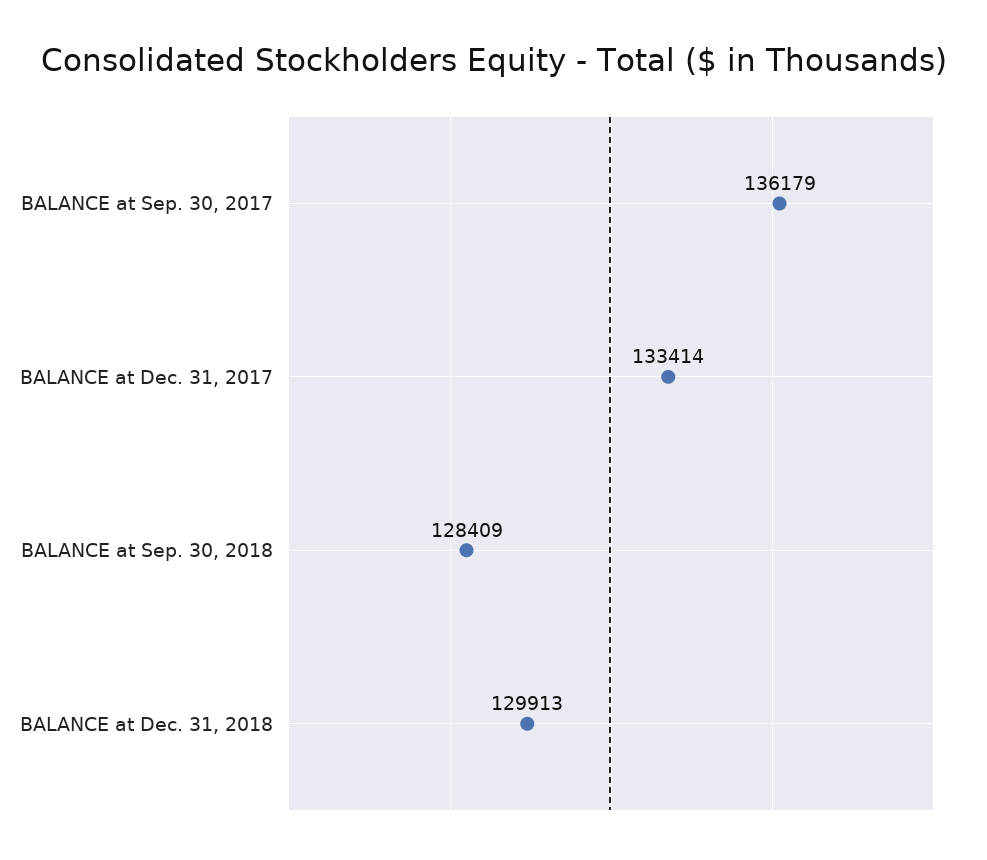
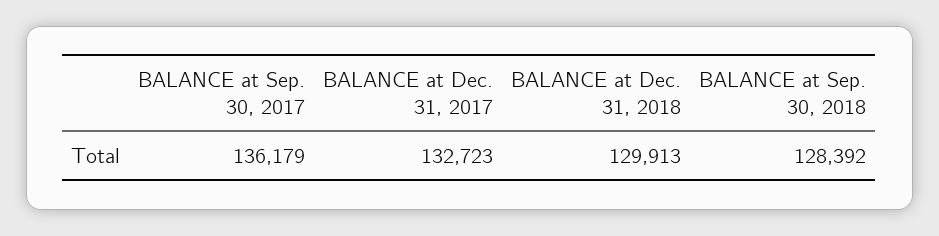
BALANCE at Dec. 31, 2017: 133414 -> 132723
BALANCE at Sep. 30, 2018: 128409 -> 128392

